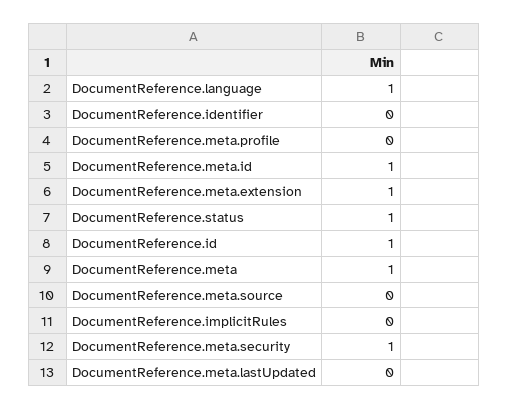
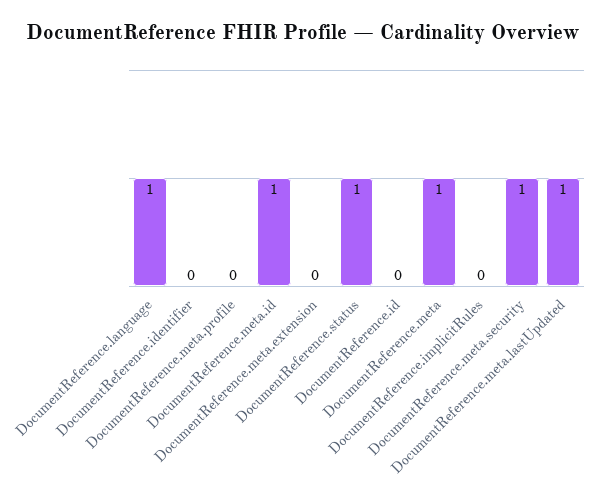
DocumentReference.meta.extension: 1 -> 0
DocumentReference.id: 1 -> 0
DocumentReference.meta.source: 0 -> none
DocumentReference.meta.lastUpdated: 0 -> 1

